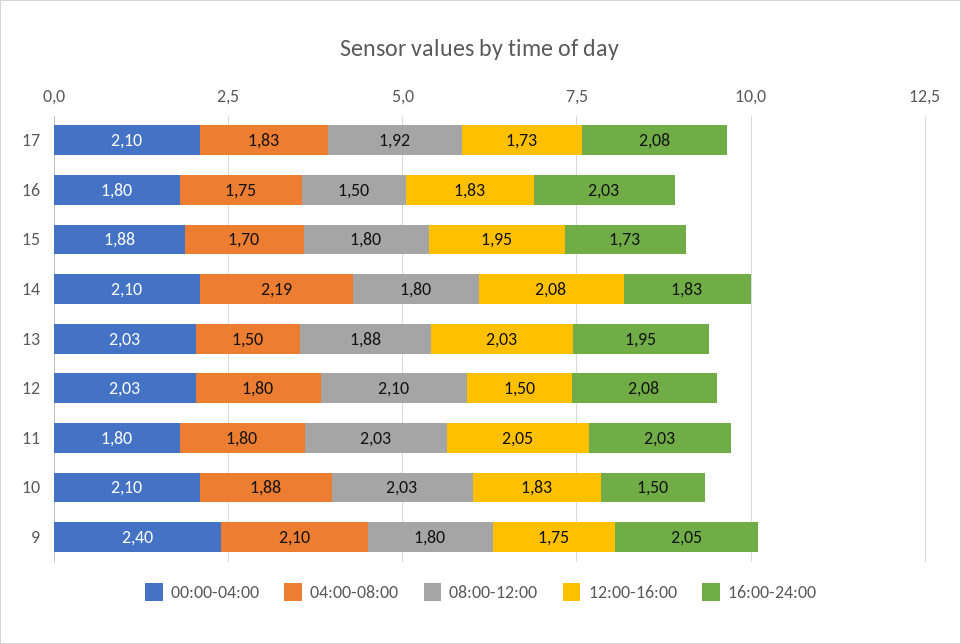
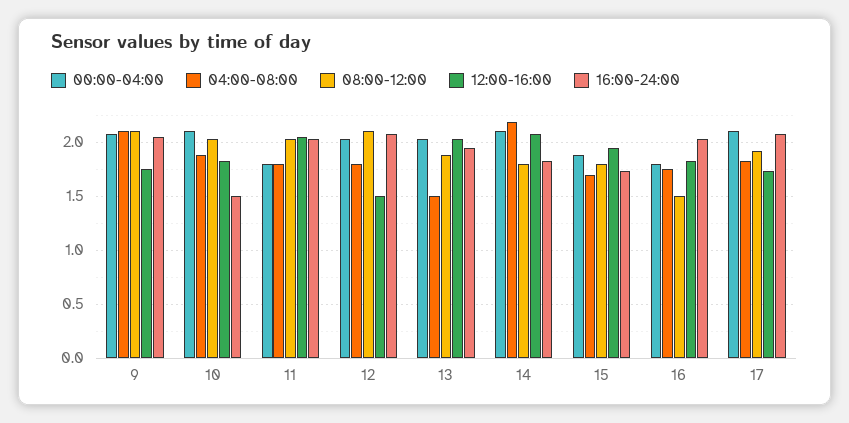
00:00-04:00, 9: 2.4 -> 2.1
08:00-12:00, 9: 1.8 -> 2.1

